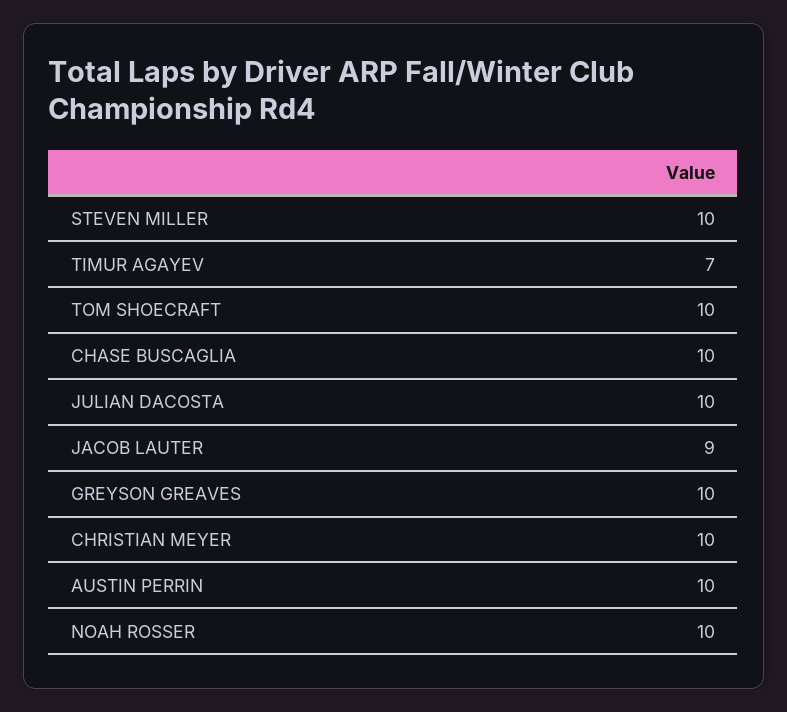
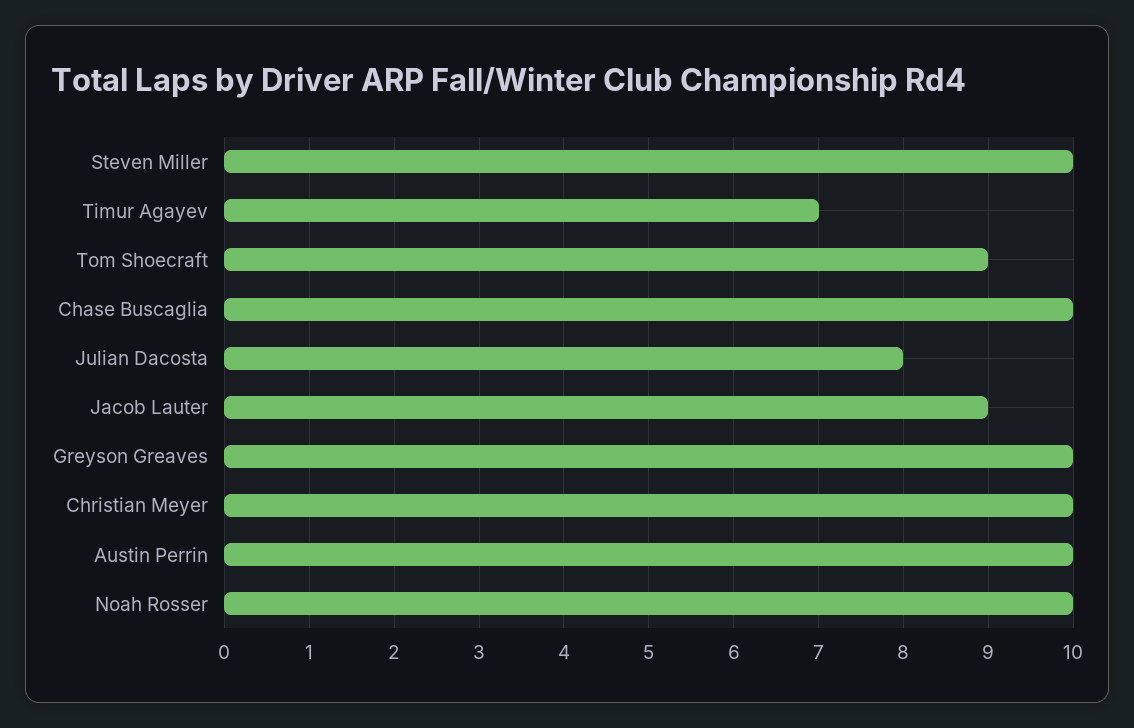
TOM SHOECRAFT: 10 -> 9
JULIAN DACOSTA: 10 -> 8

